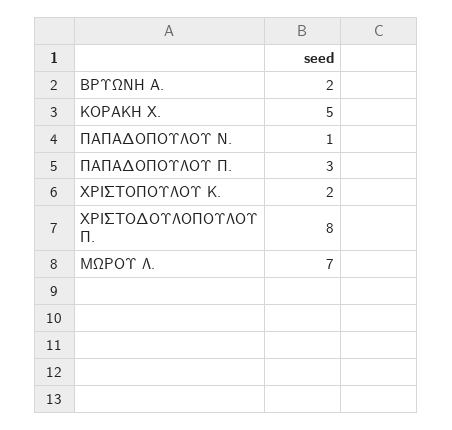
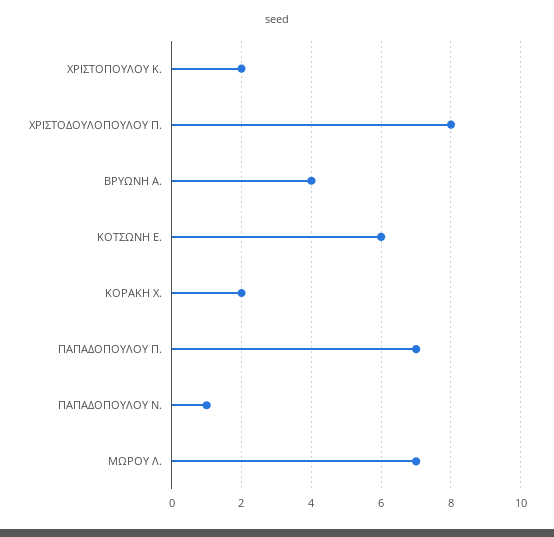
ΒΡΥΩΝΗ Α.: 2 -> 4
ΚΟΡΑΚΗ Χ.: 5 -> 2
ΠΑΠΑΔΟΠΟΥΛΟΥ Π.: 3 -> 7
ΚΟΤΣΩΝΗ Ε.: none -> 6

